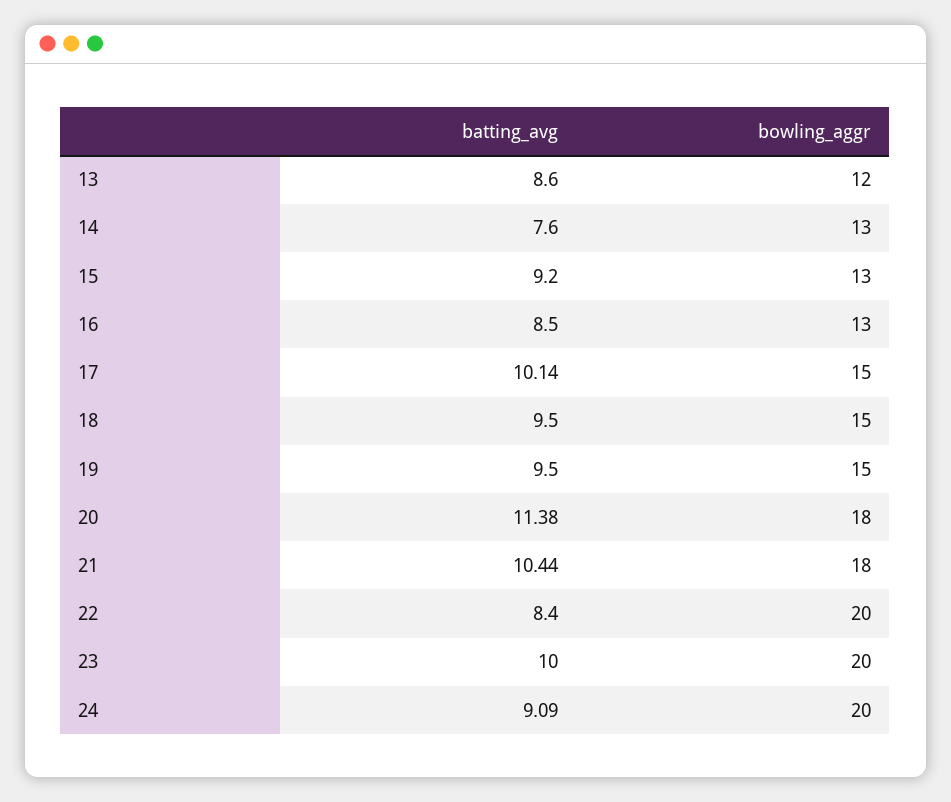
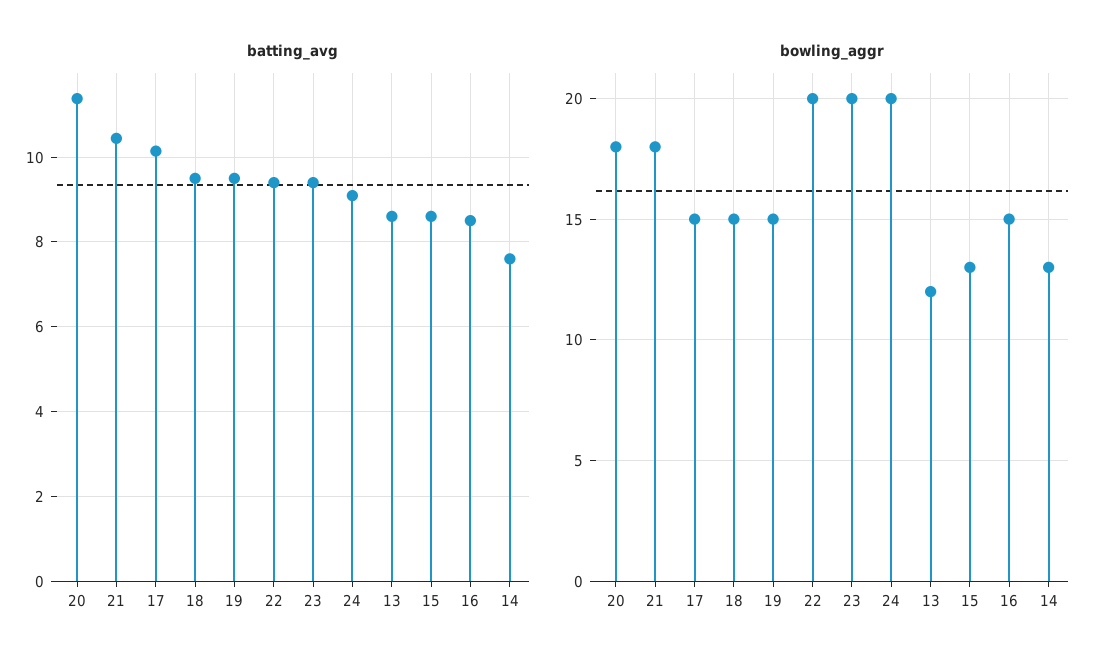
batting_avg, 15: 9.2 -> 8.6
bowling_aggr, 16: 13 -> 15
batting_avg, 22: 8.4 -> 9.4
batting_avg, 23: 10 -> 9.4

